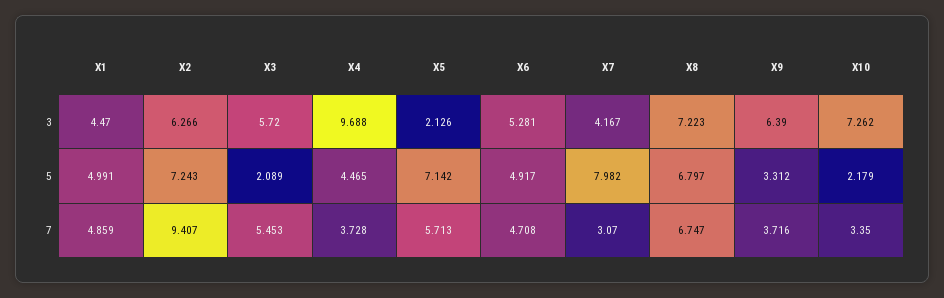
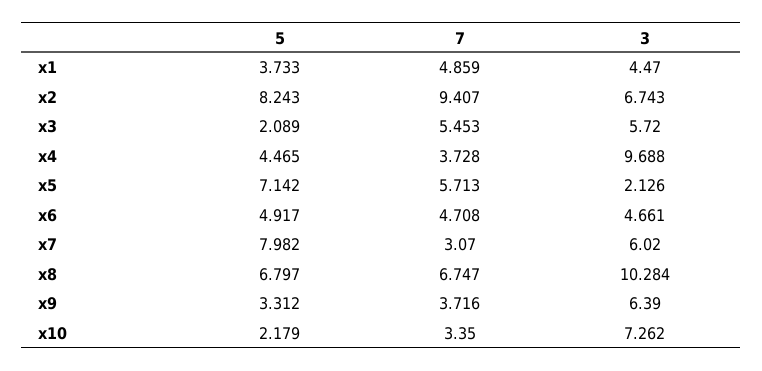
X2, 3: 6.266 -> 6.743
X6, 3: 5.281 -> 4.661
X7, 3: 4.167 -> 6.02
X8, 3: 7.223 -> 10.284
X1, 5: 4.991 -> 3.733
X2, 5: 7.243 -> 8.243

